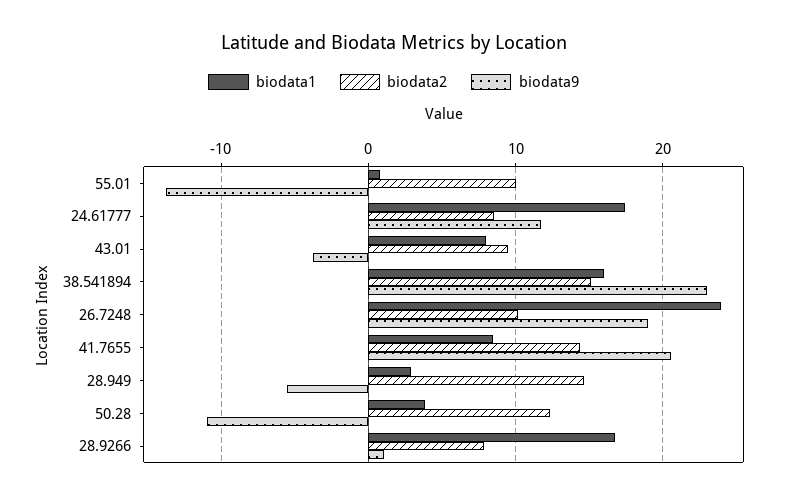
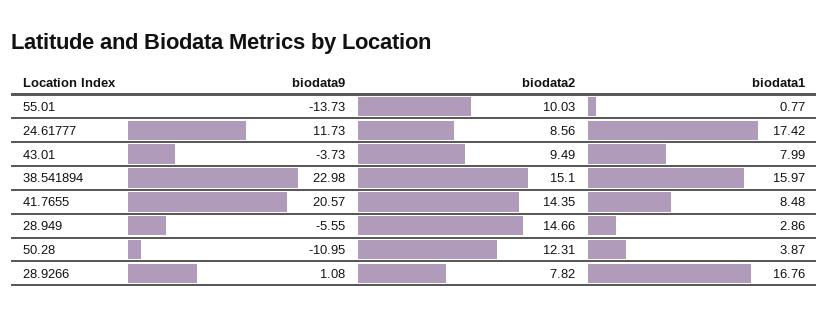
biodata1, 26.7248: 24 -> none
biodata2, 26.7248: 10 -> none
biodata9, 26.7248: 19 -> none

